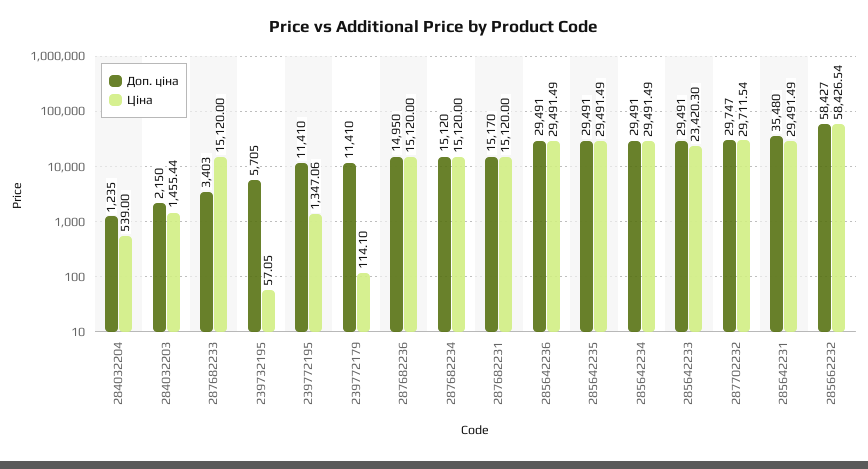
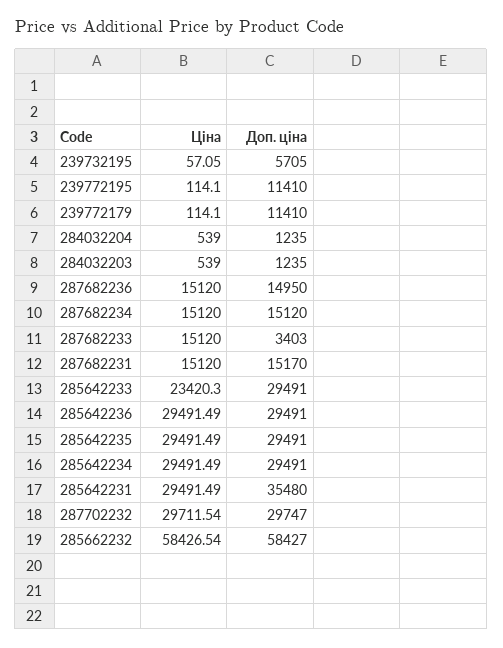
Доп. ціна, 284032203: 2150 -> 1235
Ціна, 284032203: 1455.44 -> 539
Ціна, 239772195: 1347.06 -> 114.1

